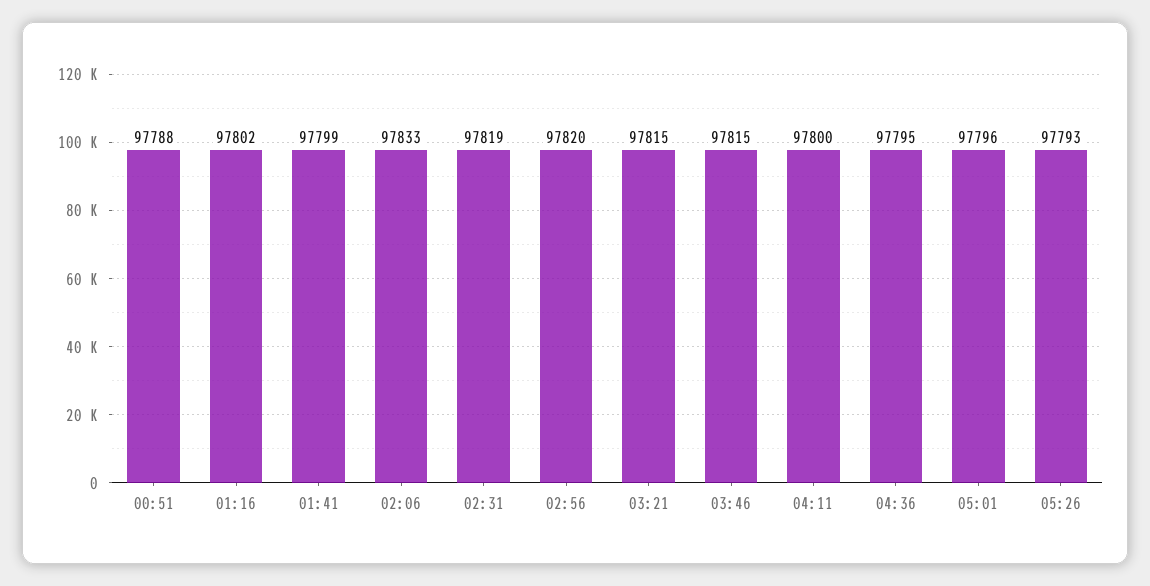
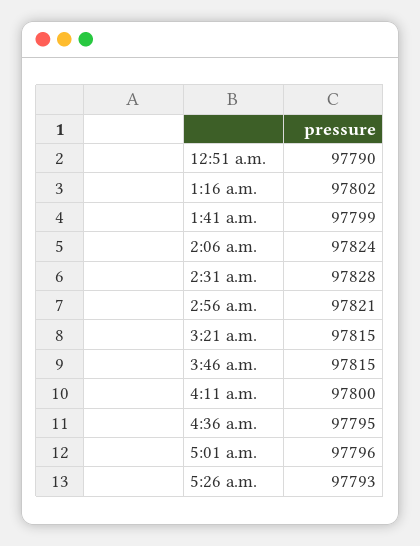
00:51: 97788 -> 97790
02:06: 97833 -> 97824
02:31: 97819 -> 97828
02:56: 97820 -> 97821

